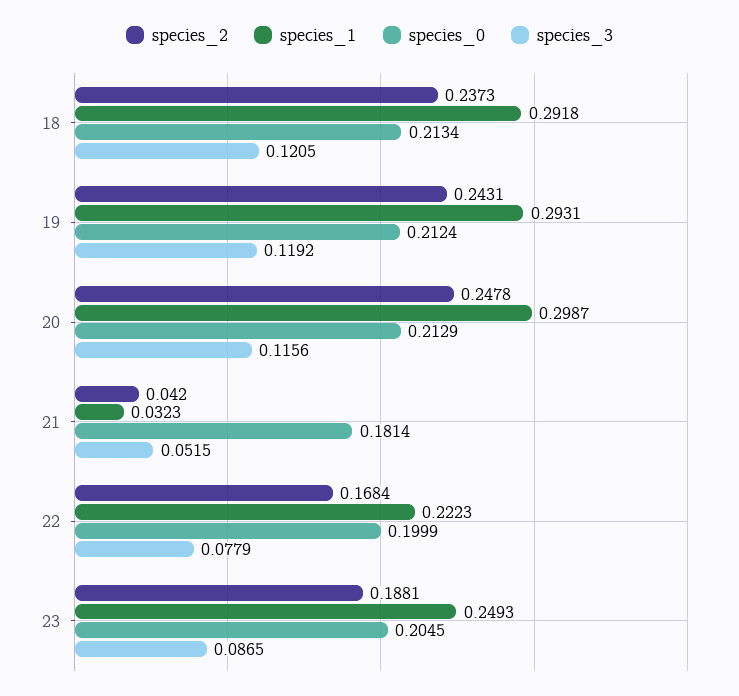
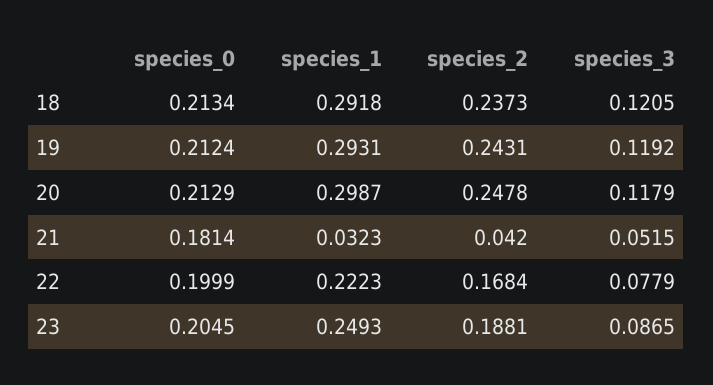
species_3, 20: 0.1156 -> 0.1179

